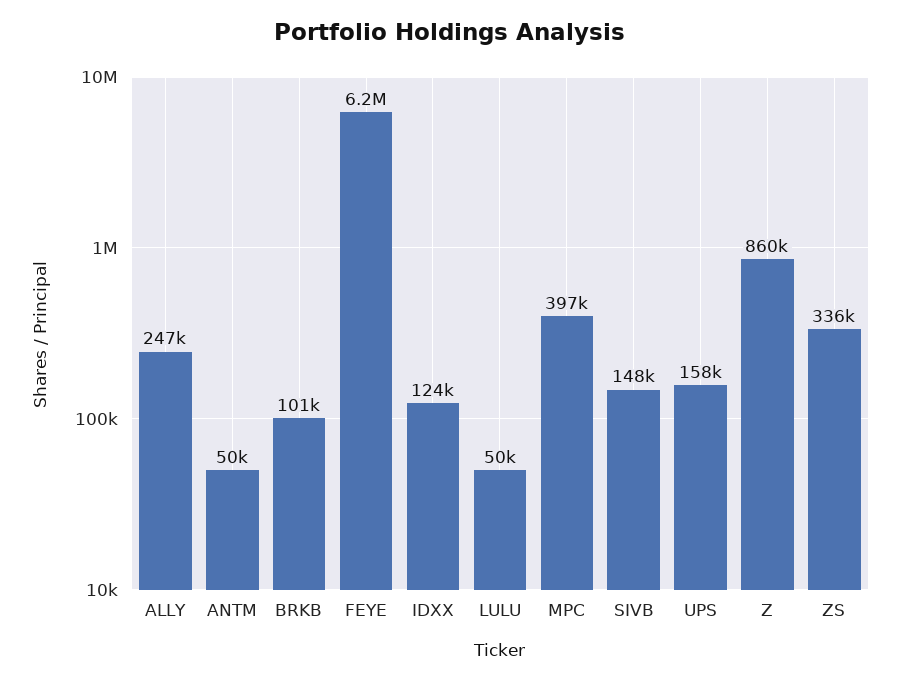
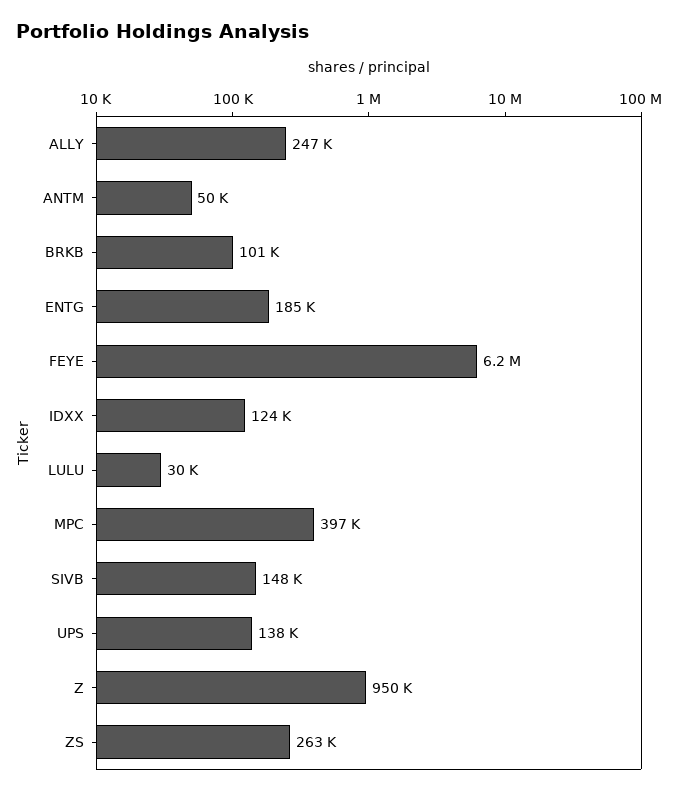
LULU: 50000 -> 30000
UPS: 158000 -> 138000
Z: 860000 -> 950000
ZS: 336000 -> 263000
ENTG: none -> 185000

